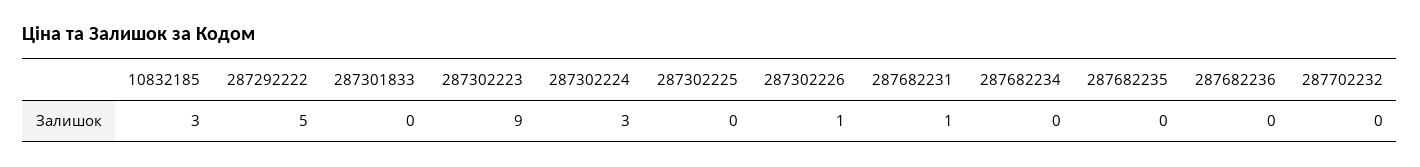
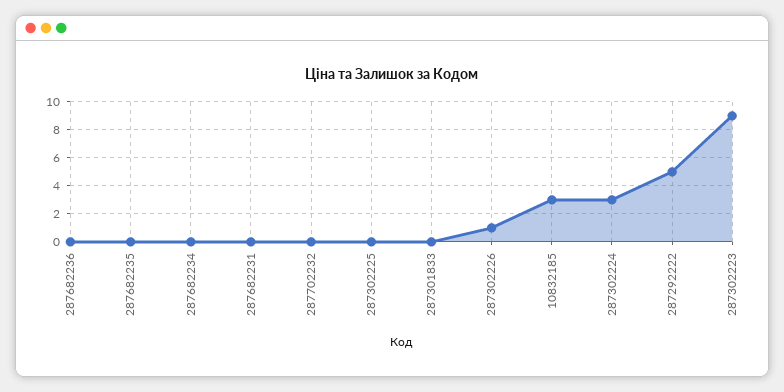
287682231: 1 -> 0

